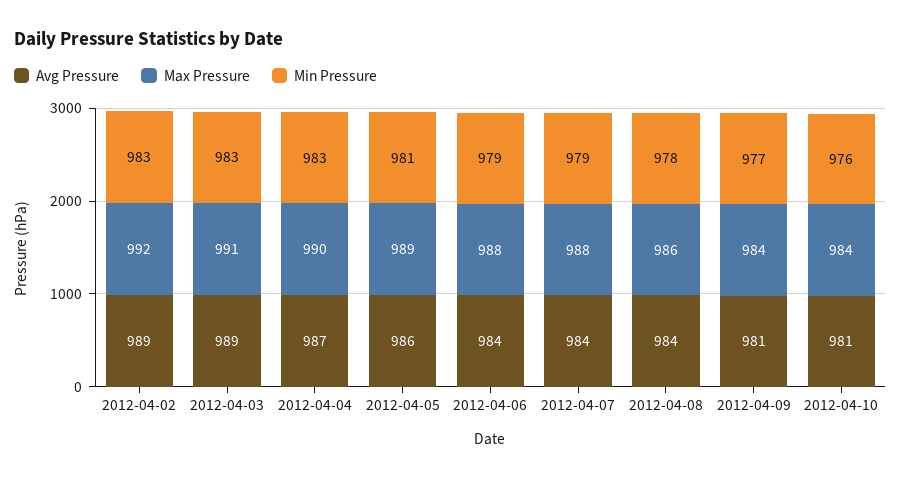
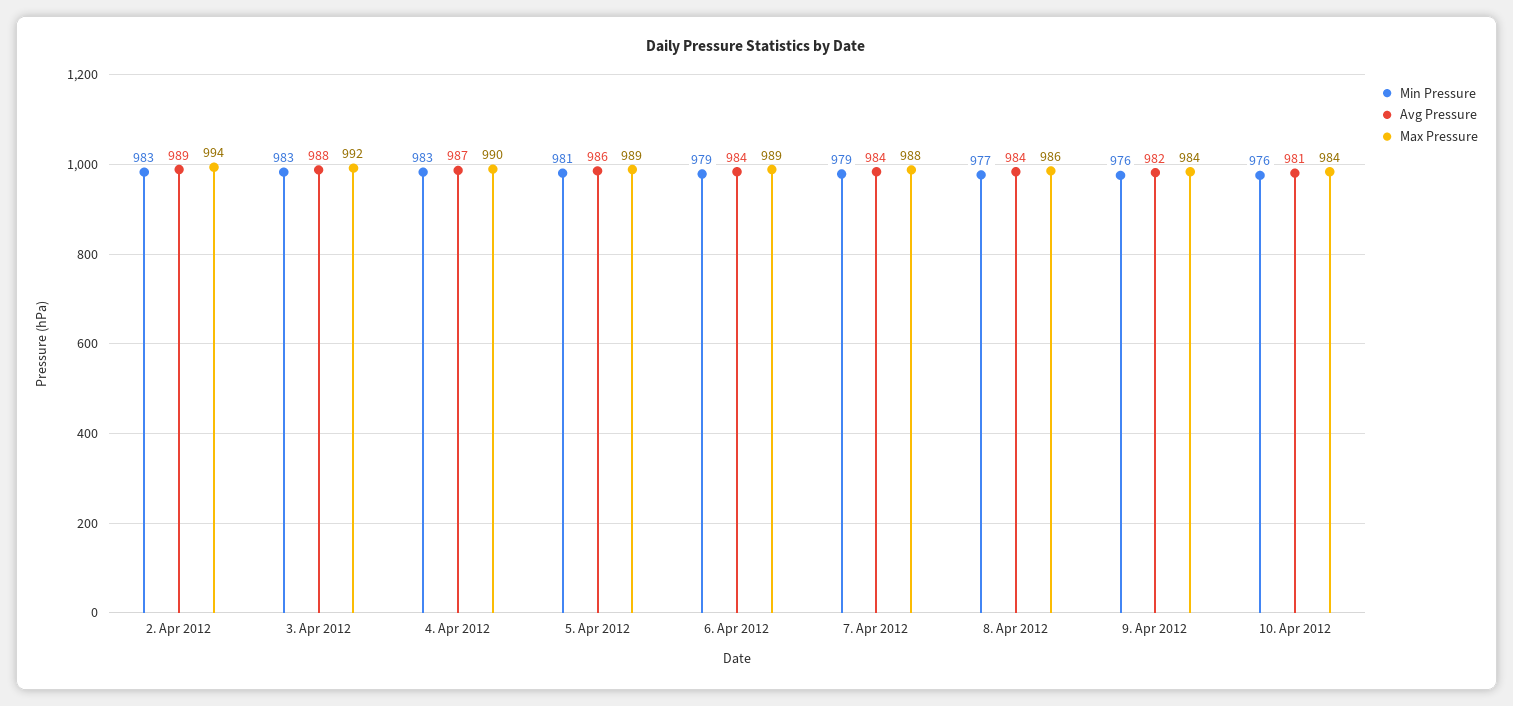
Max Pressure, 2012-04-02: 992 -> 994
Avg Pressure, 2012-04-03: 989 -> 988
Max Pressure, 2012-04-03: 991 -> 992
Max Pressure, 2012-04-06: 988 -> 989
Min Pressure, 2012-04-08: 978 -> 977
Avg Pressure, 2012-04-09: 981 -> 982
Min Pressure, 2012-04-09: 977 -> 976

